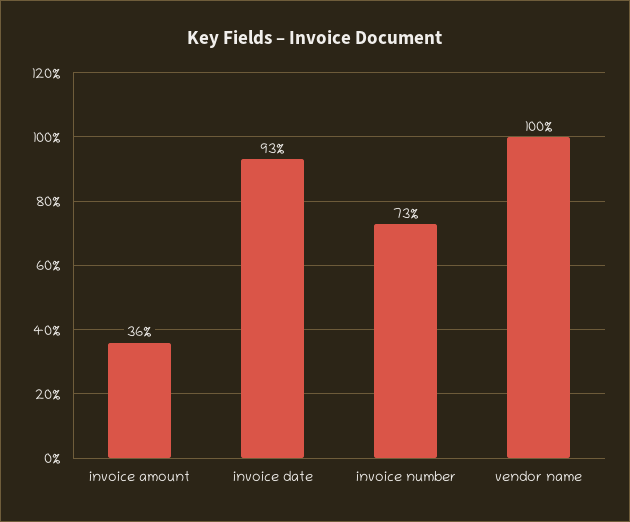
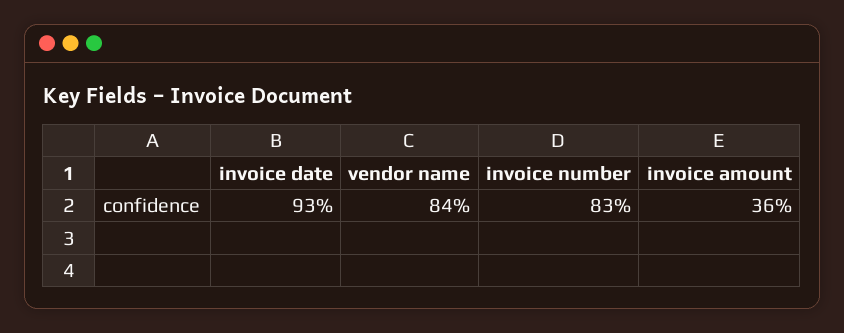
invoice number: 73 -> 83
vendor name: 100 -> 84

